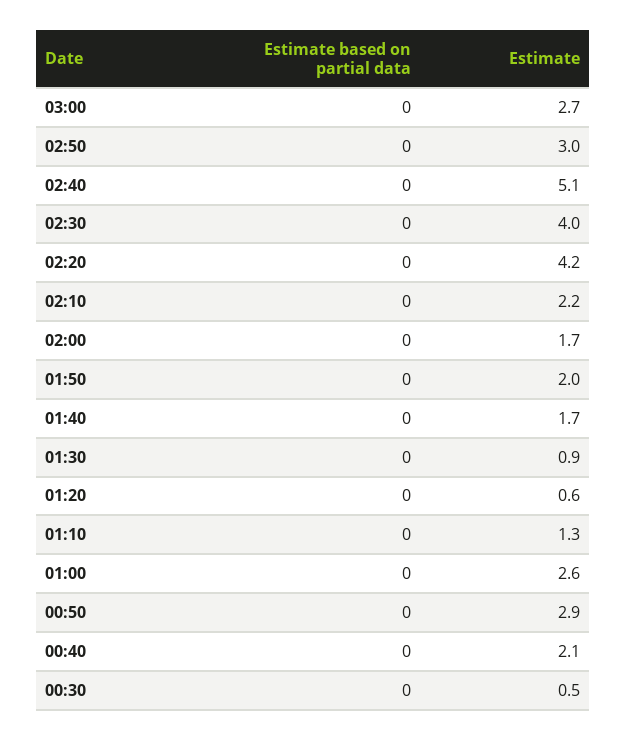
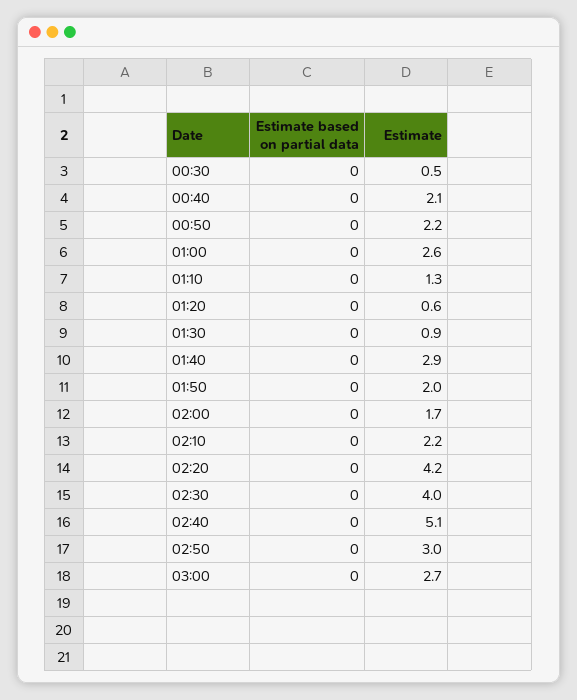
Estimate, 01:40: 1.7 -> 2.9
Estimate, 00:50: 2.9 -> 2.2

